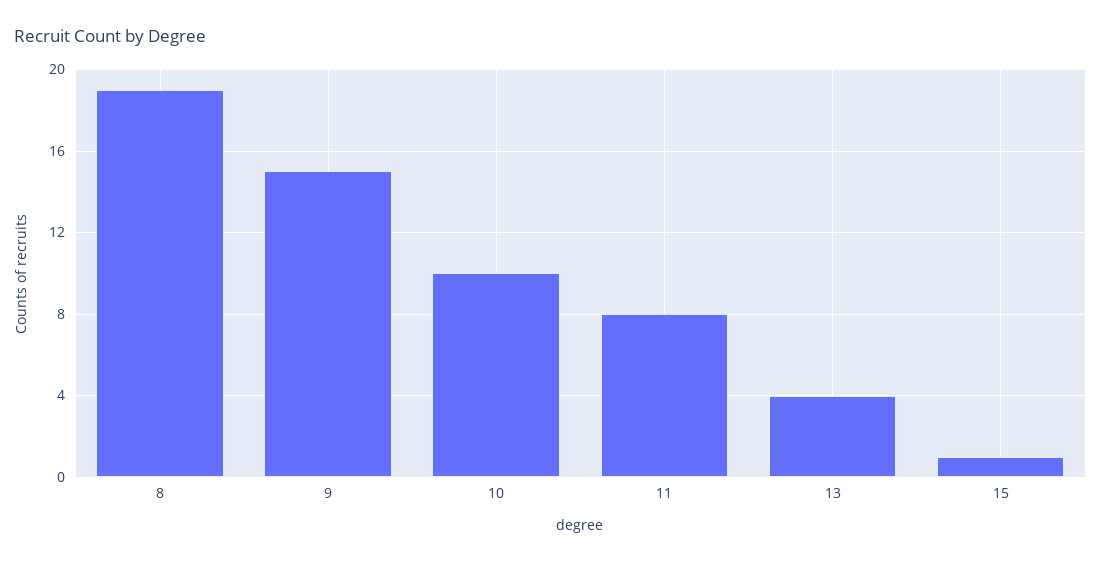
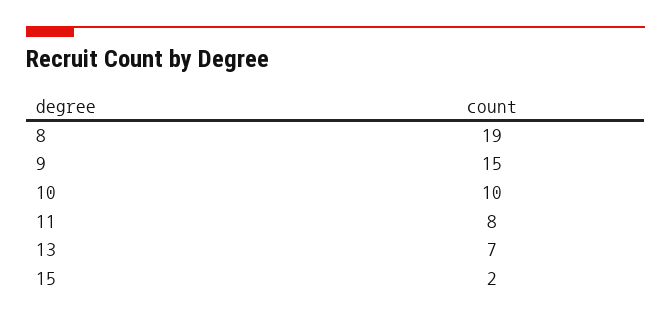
13: 4 -> 7
15: 1 -> 2

